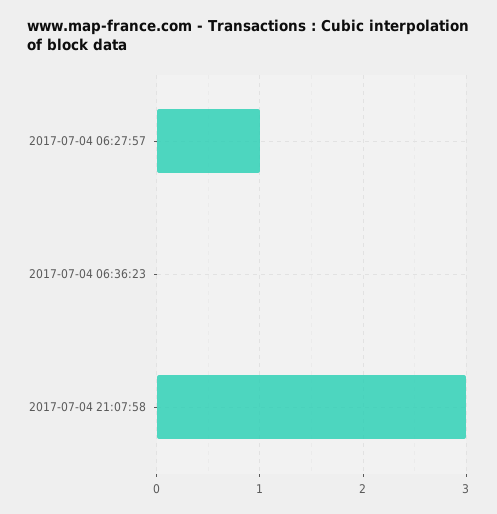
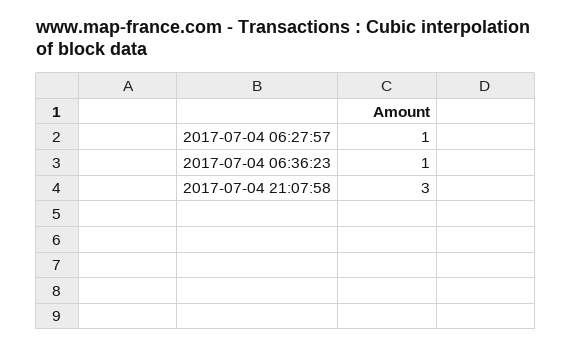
2017-07-04 06:36:23: 0 -> 1

